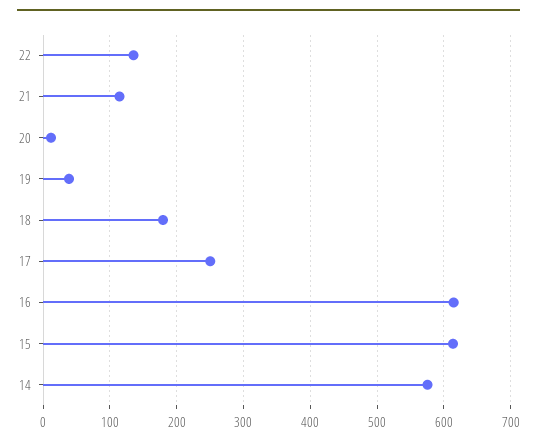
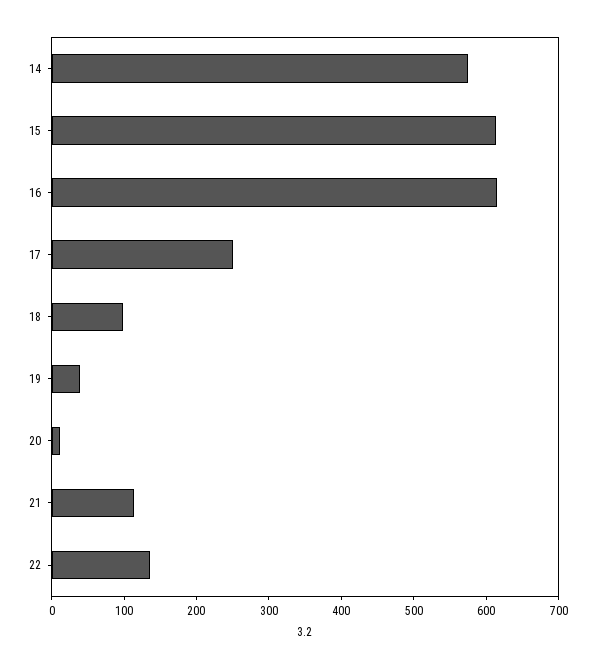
18: 180 -> 100

